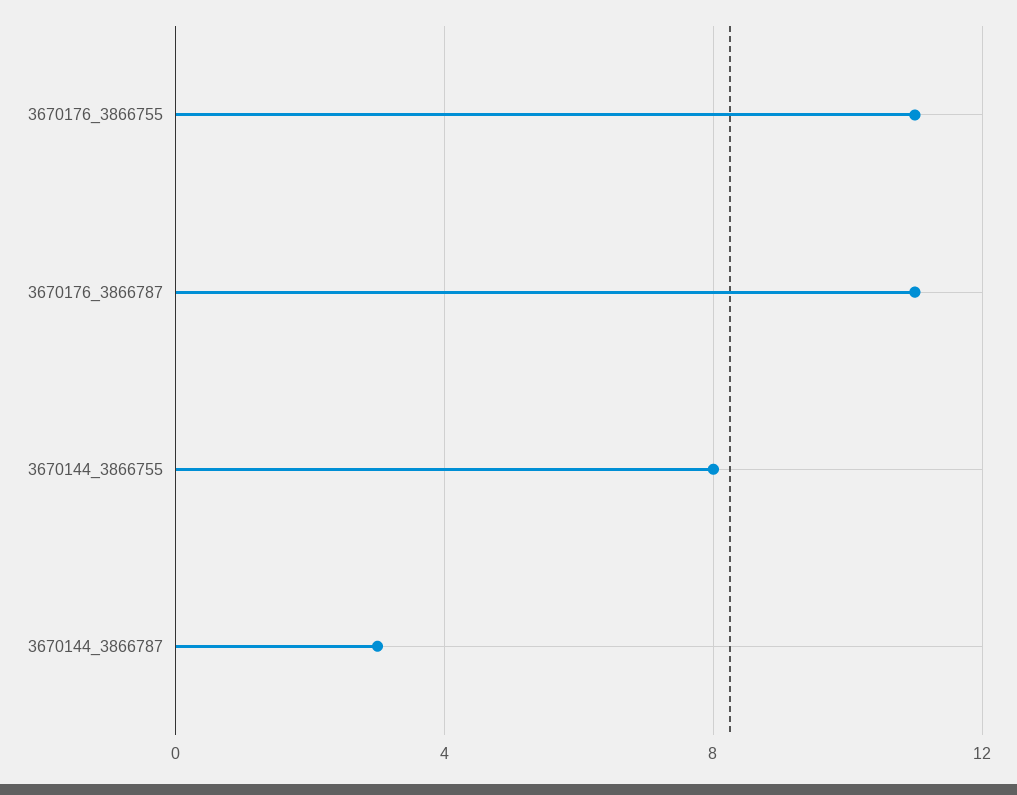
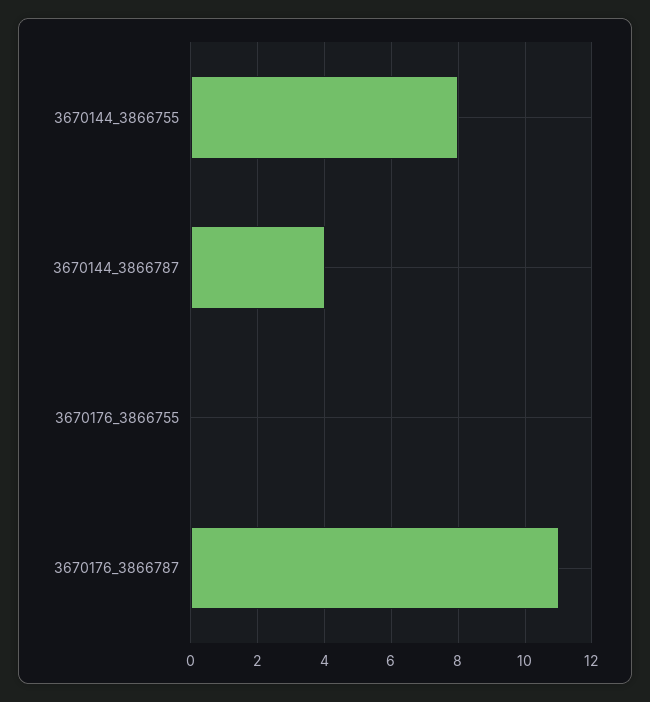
3670176_3866755: 11 -> 0
3670144_3866787: 3 -> 4

